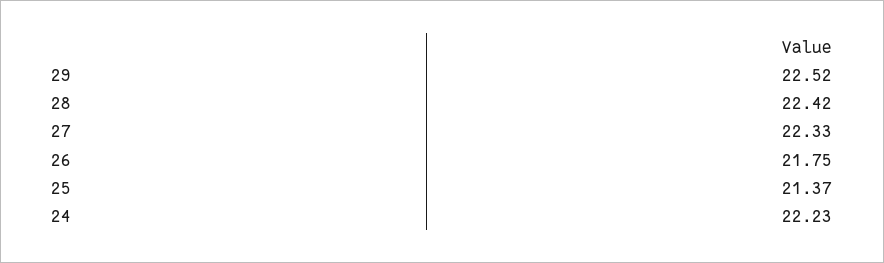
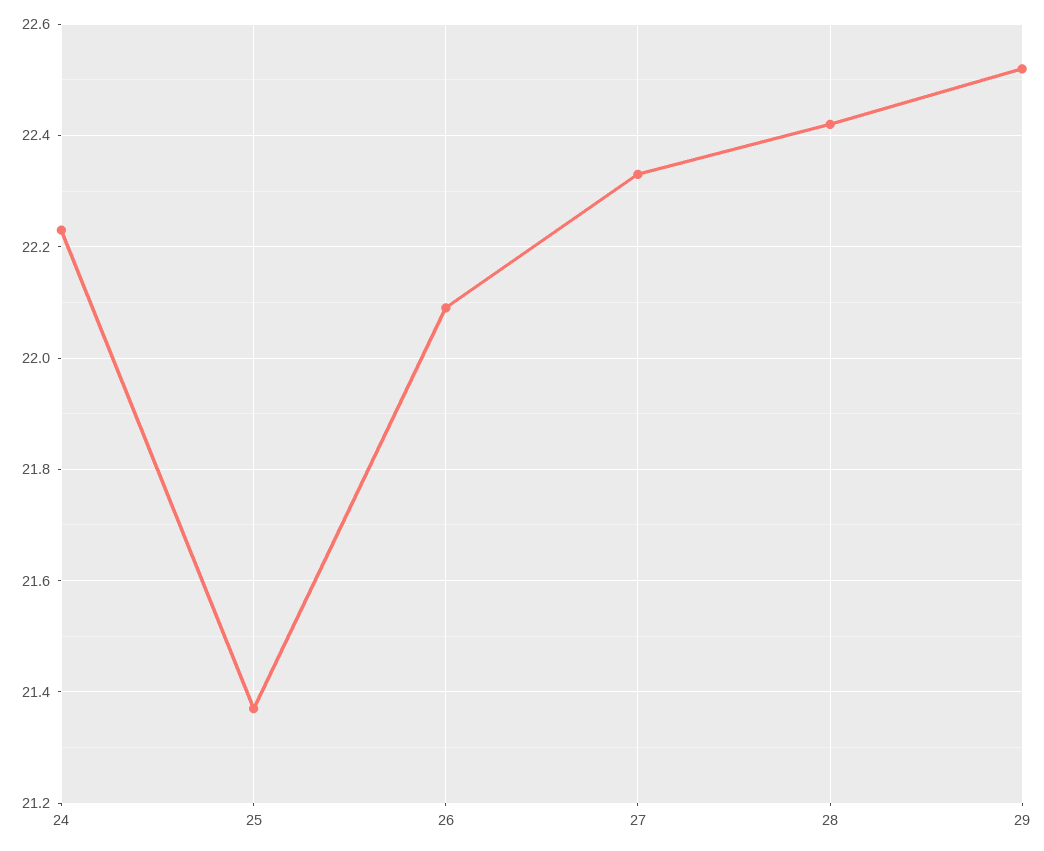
26: 21.75 -> 22.1

